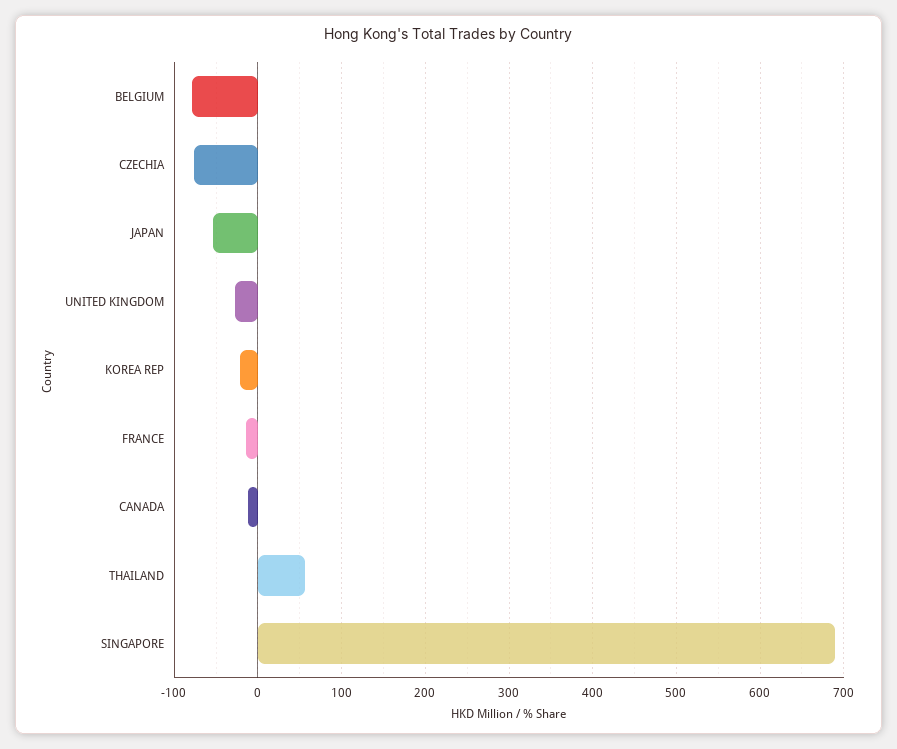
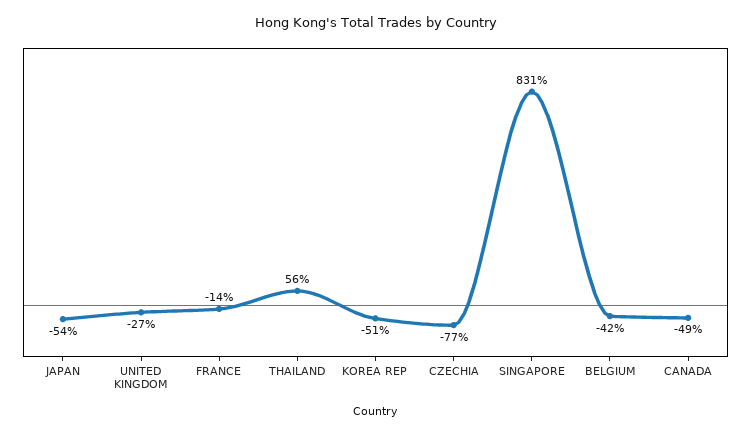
BELGIUM: -80 -> -42
KOREA REP: -20 -> -51
CANADA: -10 -> -49
SINGAPORE: 690 -> 831

